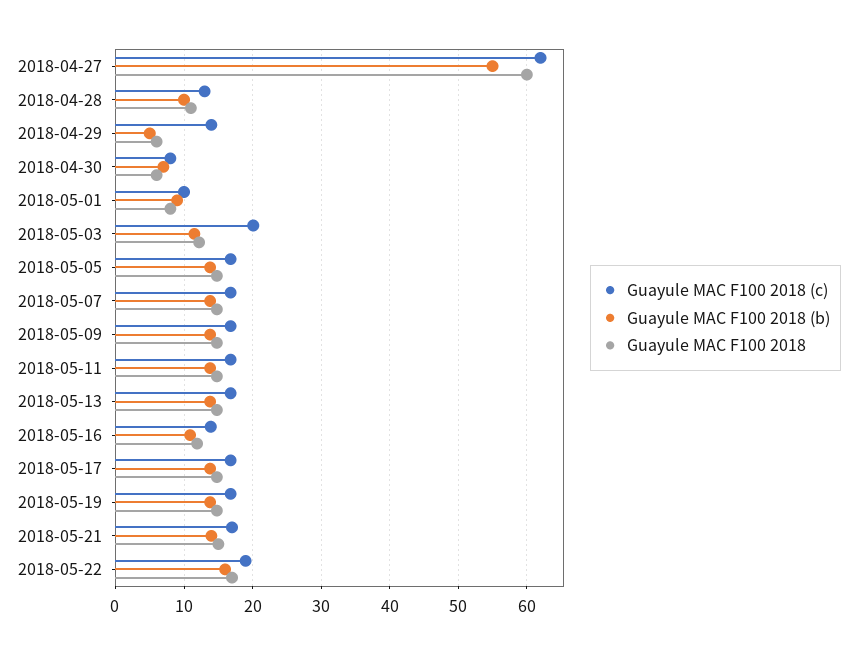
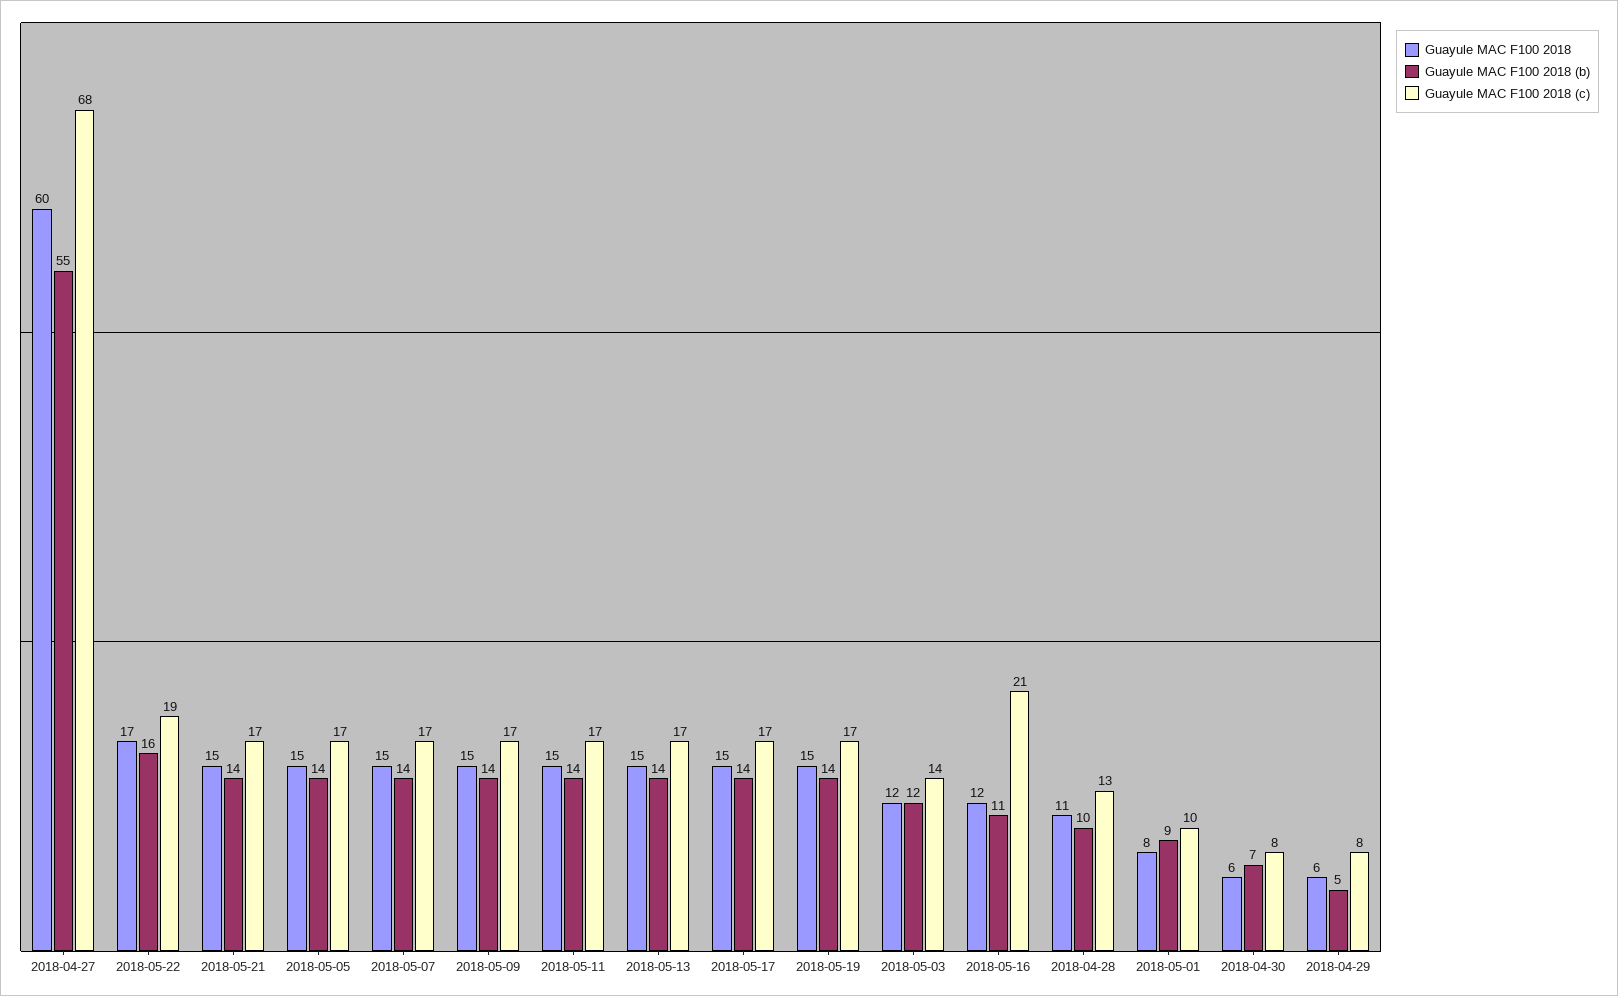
Guayule MAC F100 2018 (c), 2018-04-27: 62 -> 68
Guayule MAC F100 2018 (c), 2018-04-29: 14 -> 8
Guayule MAC F100 2018 (c), 2018-05-03: 20 -> 14
Guayule MAC F100 2018 (c), 2018-05-16: 14 -> 21

